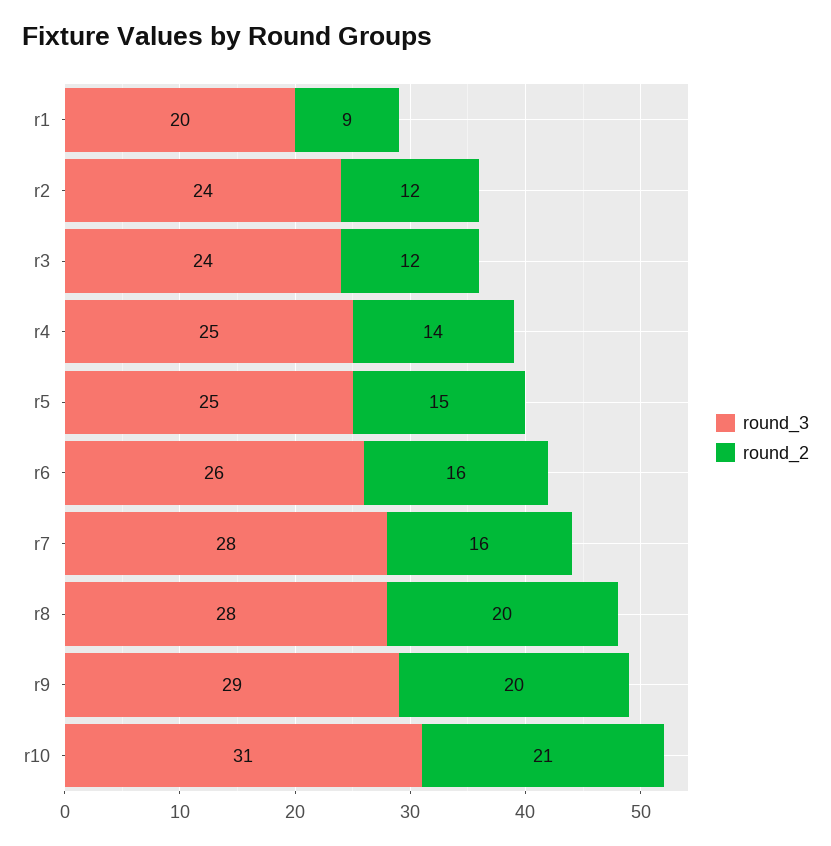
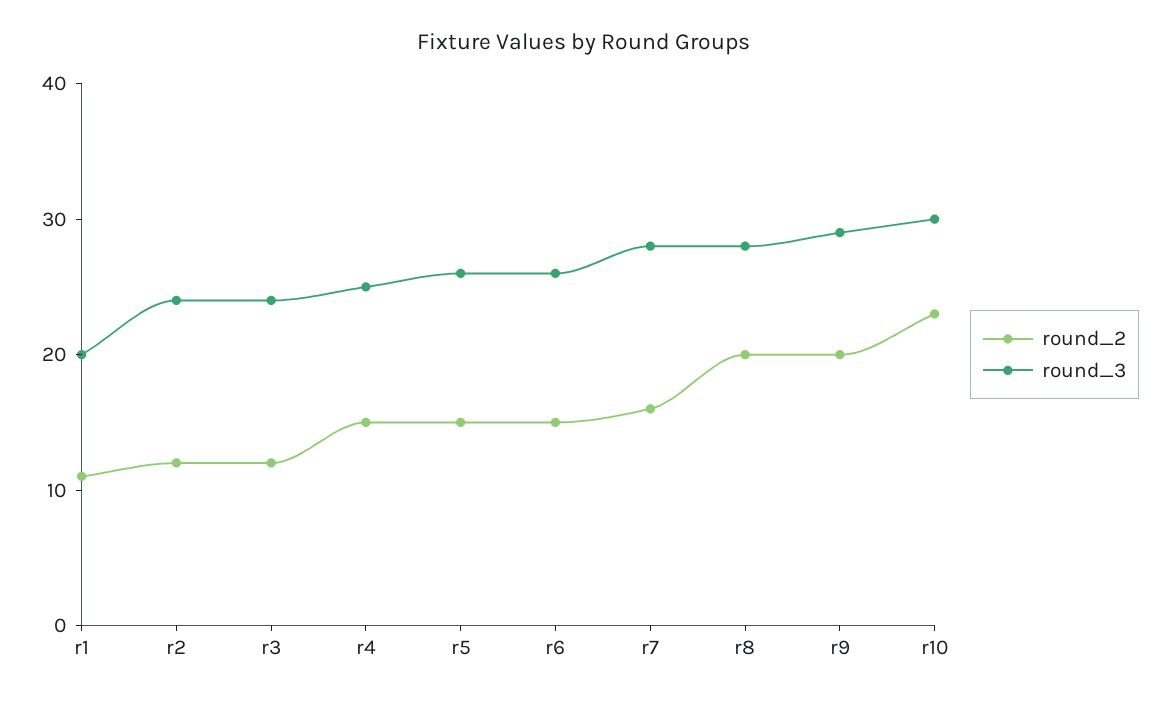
round_2, r1: 9 -> 11
round_2, r4: 14 -> 15
round_3, r5: 25 -> 26
round_2, r6: 16 -> 15
round_3, r10: 31 -> 30
round_2, r10: 21 -> 23

